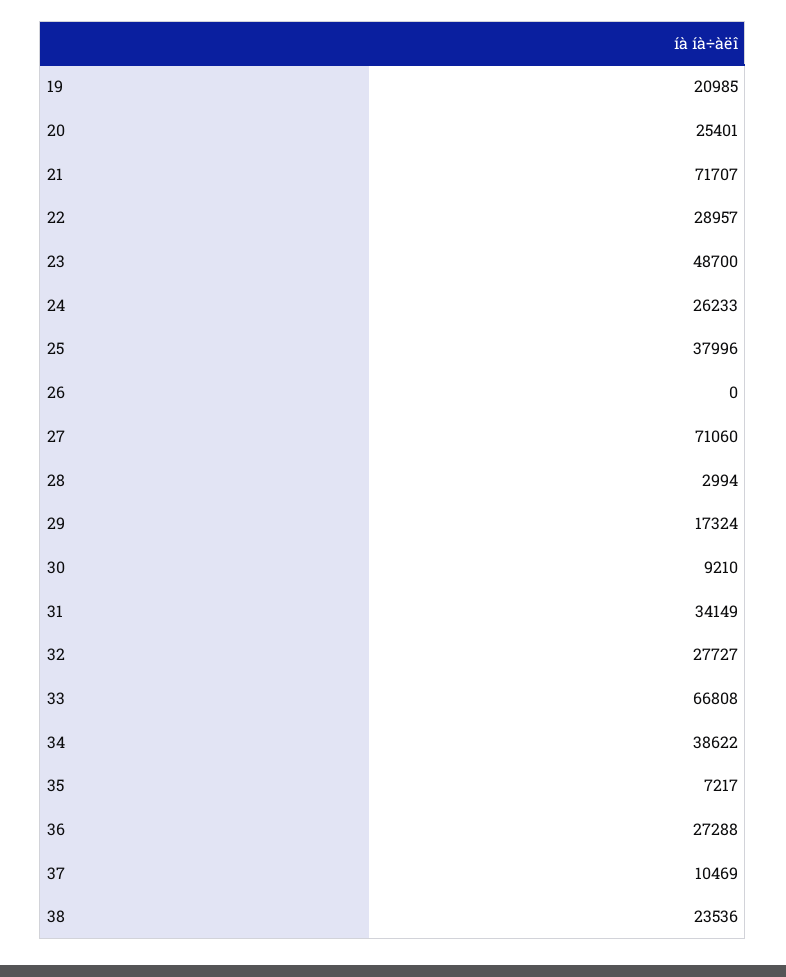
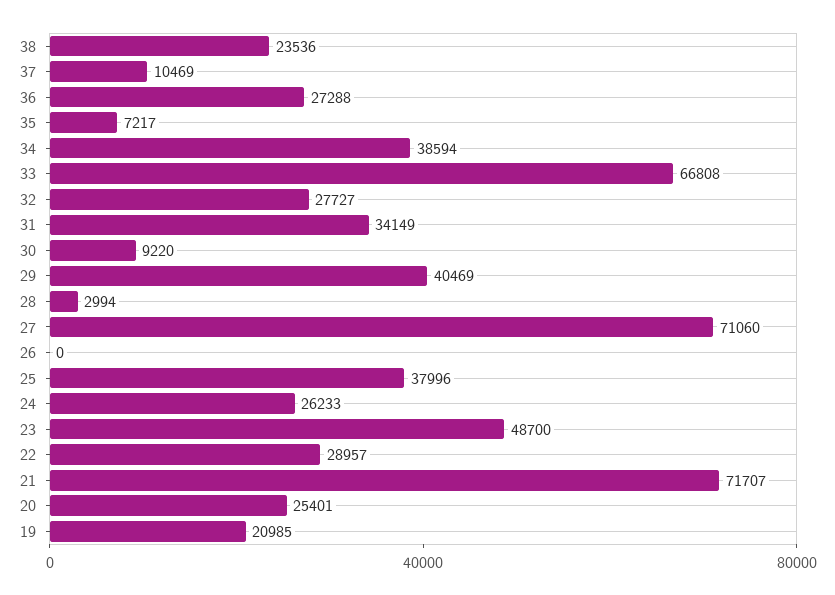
29: 17324 -> 40469
30: 9210 -> 9220
34: 38622 -> 38594

